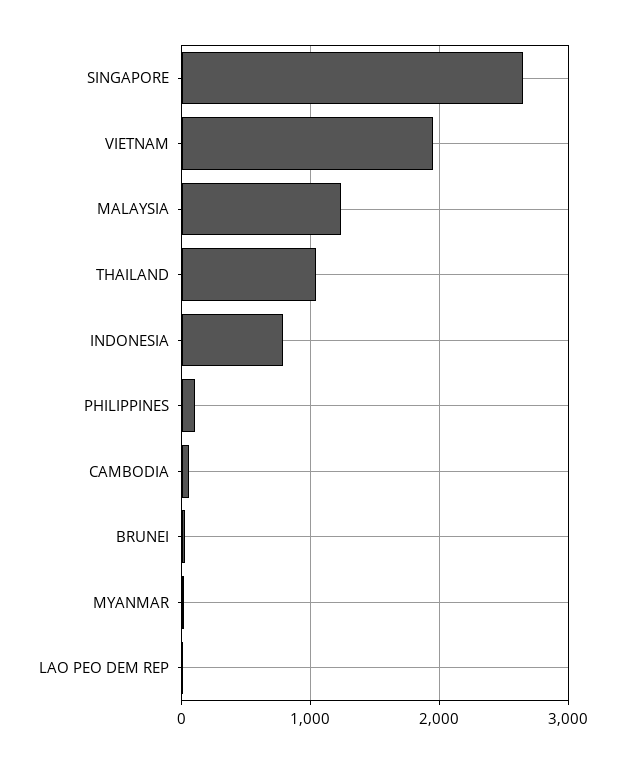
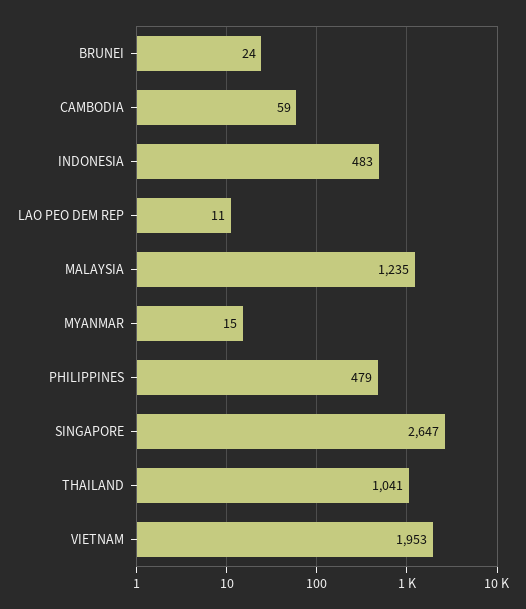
INDONESIA: 800 -> 483
PHILIPPINES: 100 -> 479

